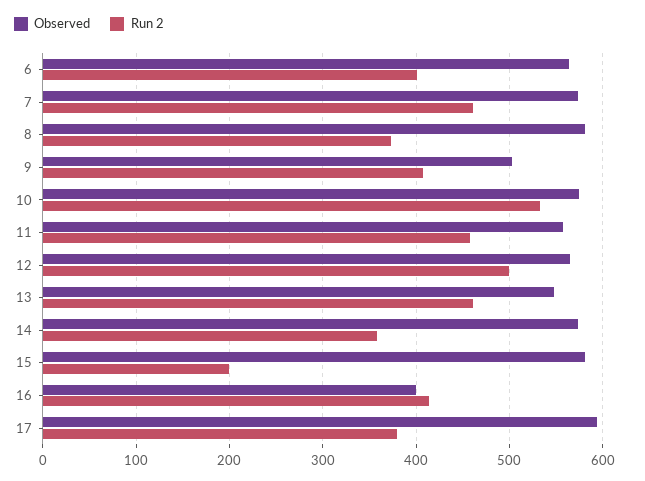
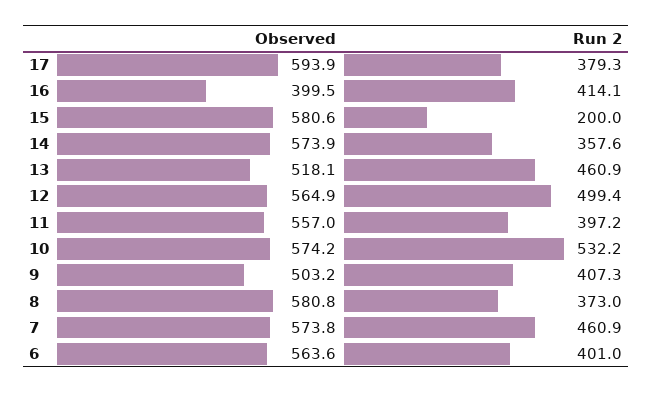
Run 2, 11: 460 -> 397.2
Observed, 13: 550 -> 518.1

